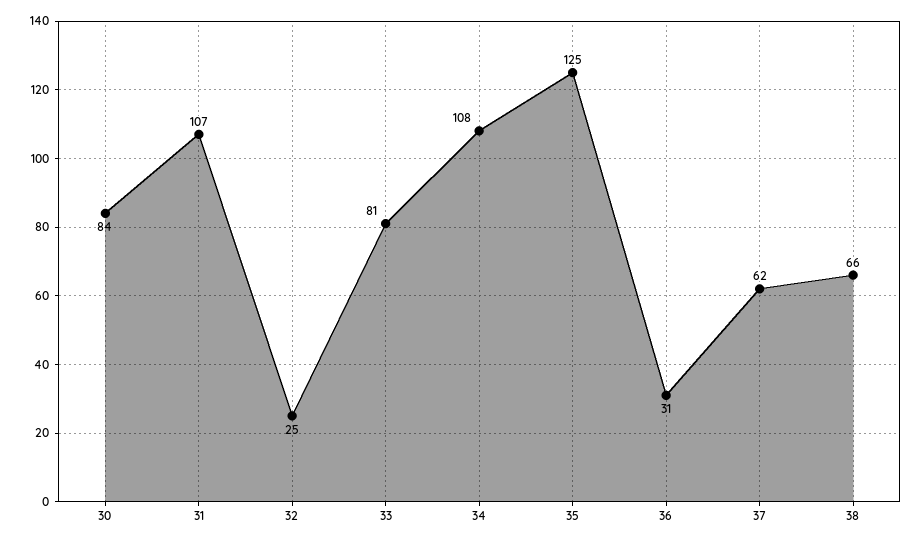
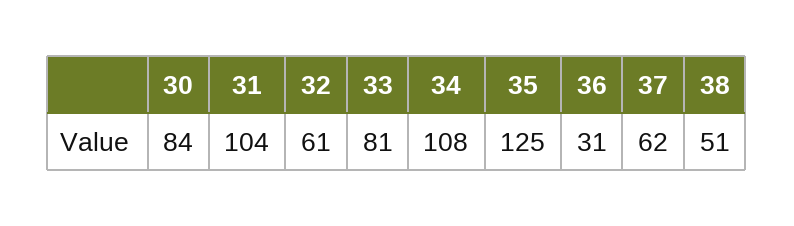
31: 107 -> 104
32: 25 -> 61
38: 66 -> 51

